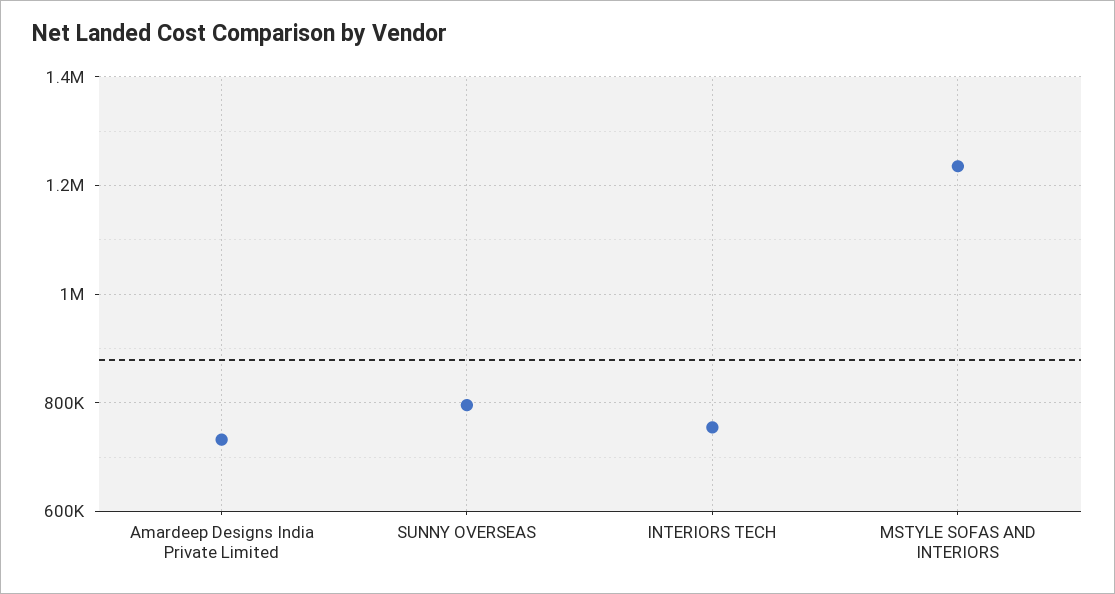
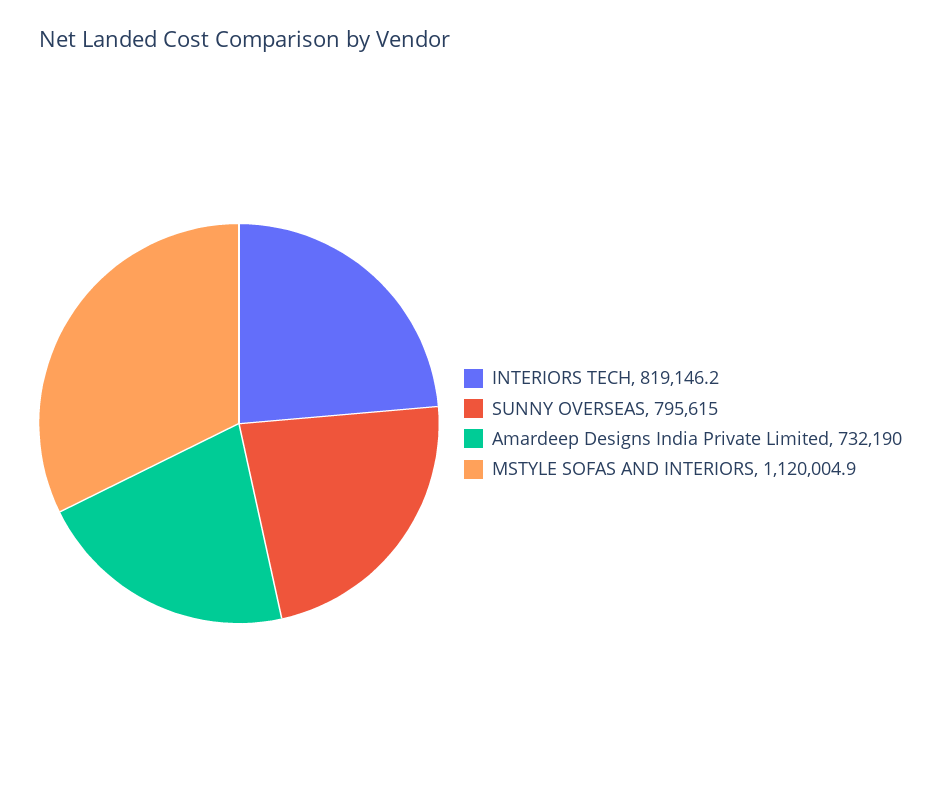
INTERIORS TECH: 760000 -> 819146.2
MSTYLE SOFAS AND INTERIORS: 1240000 -> 1120004.9

